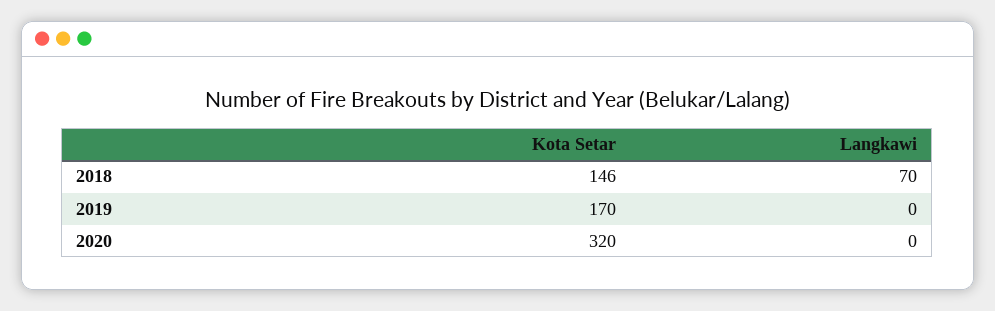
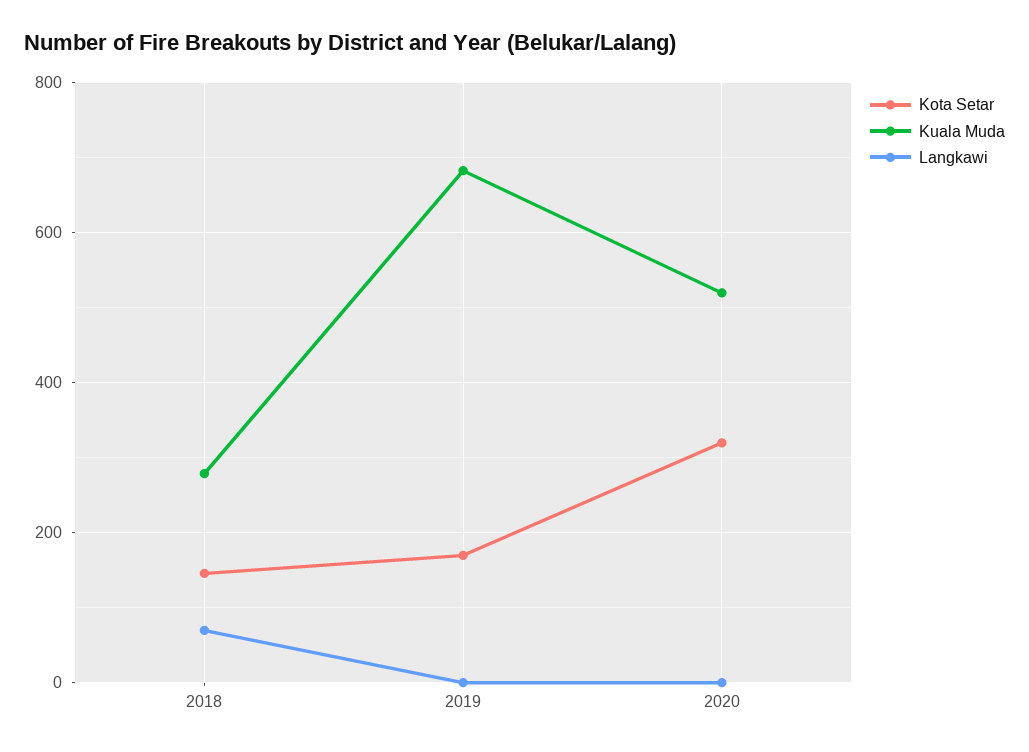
Kuala Muda, 2018: none -> 280
Kuala Muda, 2019: none -> 680
Kuala Muda, 2020: none -> 520

